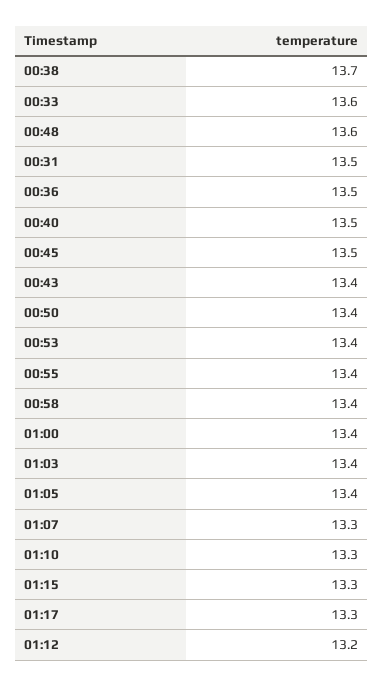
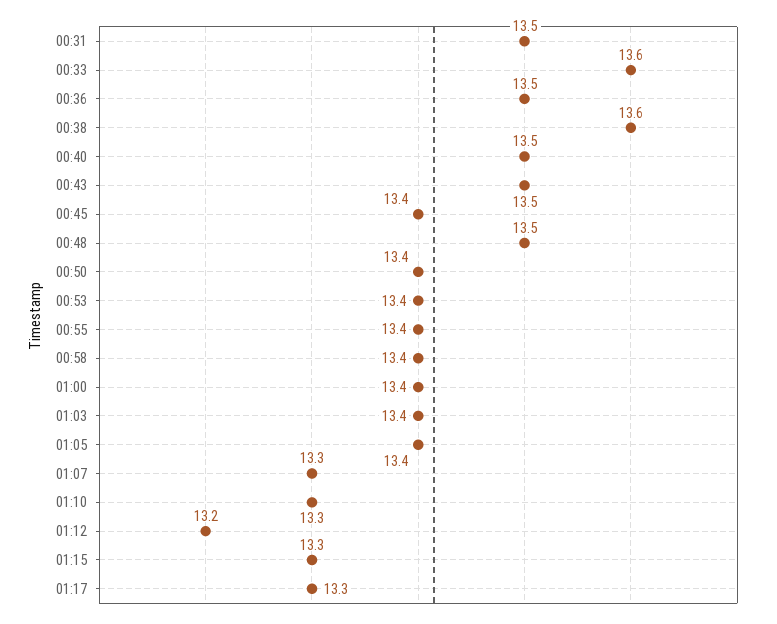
00:38: 13.7 -> 13.6
00:48: 13.6 -> 13.5
00:45: 13.5 -> 13.4
00:43: 13.4 -> 13.5

